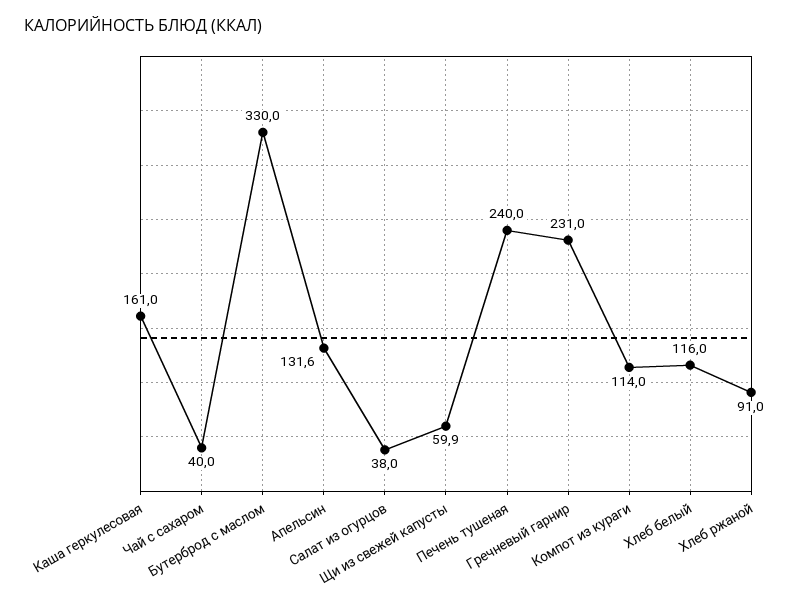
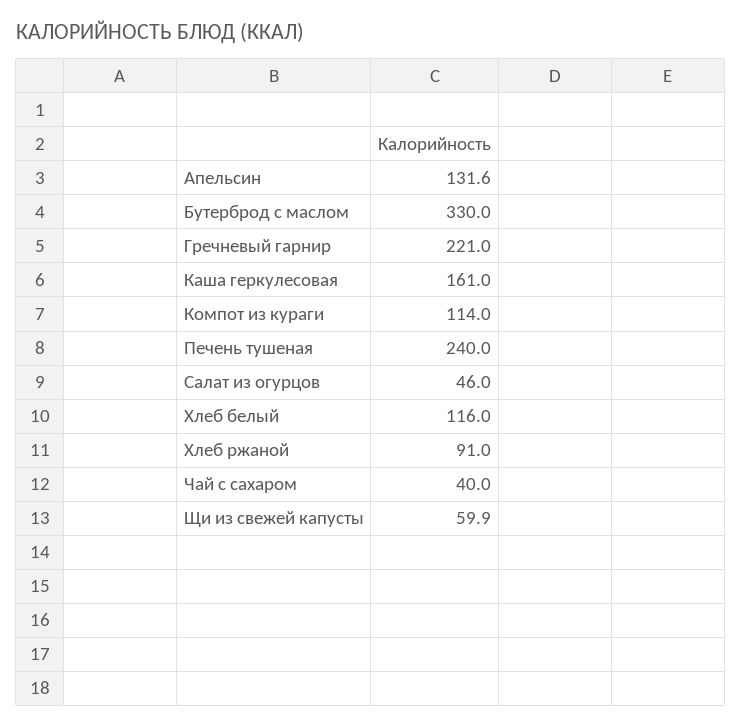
Салат из огурцов: 38 -> 46
Гречневый гарнир: 231 -> 221

